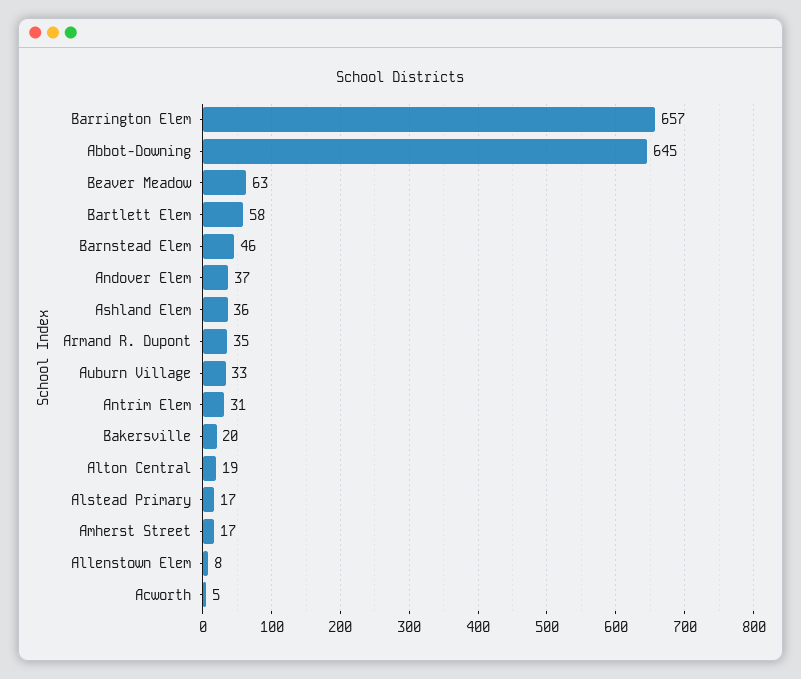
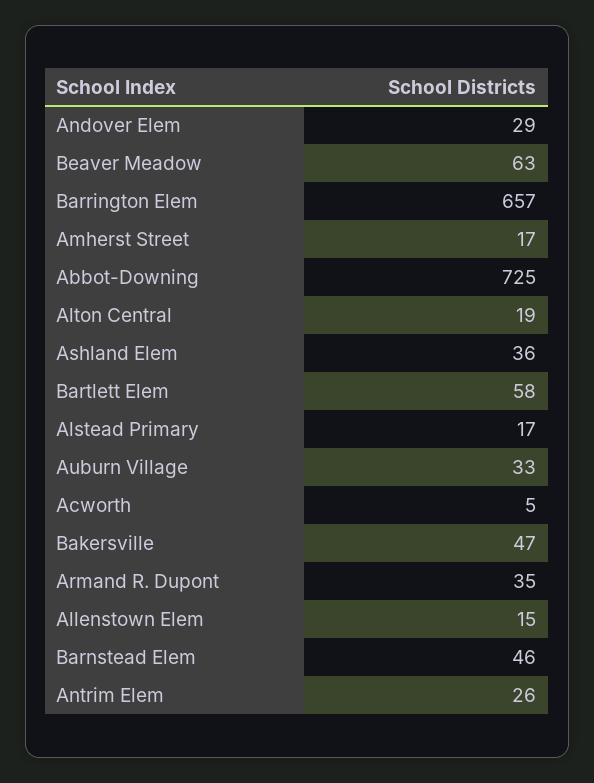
Abbot-Downing: 645 -> 725
Andover Elem: 37 -> 29
Antrim Elem: 31 -> 26
Bakersville: 20 -> 47
Allenstown Elem: 8 -> 15

